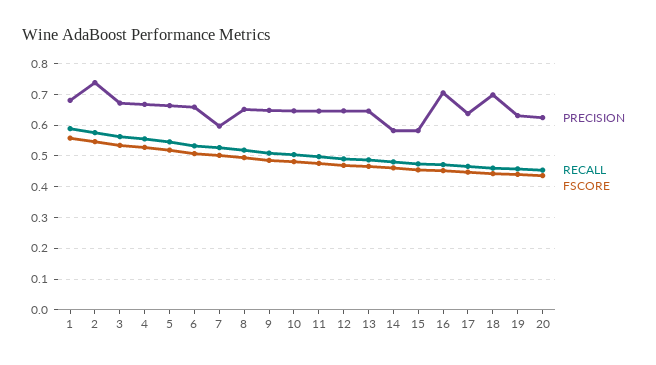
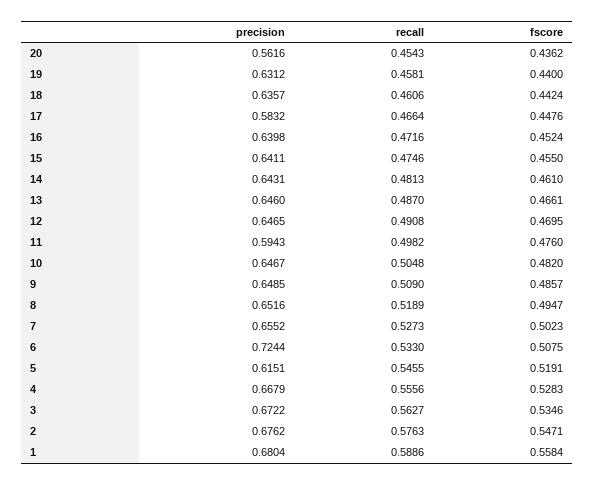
PRECISION, 2: 0.74 -> 0.6762
PRECISION, 5: 0.66 -> 0.6151
PRECISION, 6: 0.66 -> 0.7244
PRECISION, 7: 0.6 -> 0.6552
PRECISION, 11: 0.64 -> 0.5943
PRECISION, 14: 0.58 -> 0.6431
PRECISION, 15: 0.58 -> 0.6411
PRECISION, 16: 0.7 -> 0.6398
PRECISION, 17: 0.64 -> 0.5832
PRECISION, 18: 0.7 -> 0.6357
PRECISION, 20: 0.62 -> 0.5616

